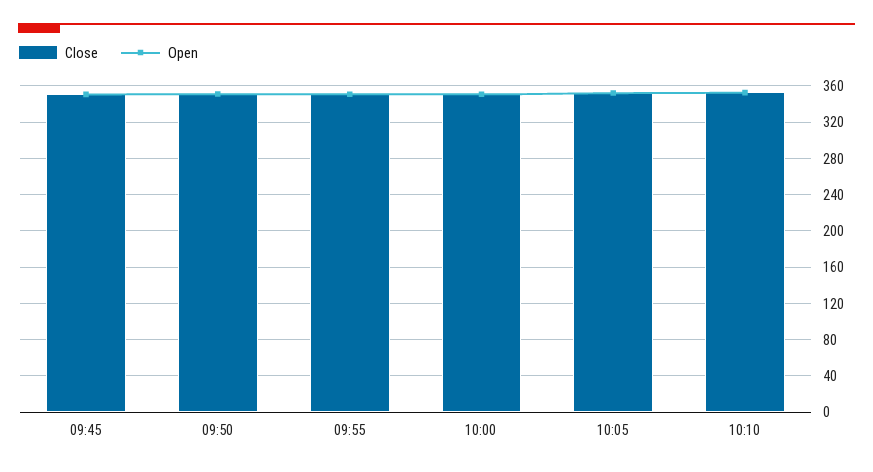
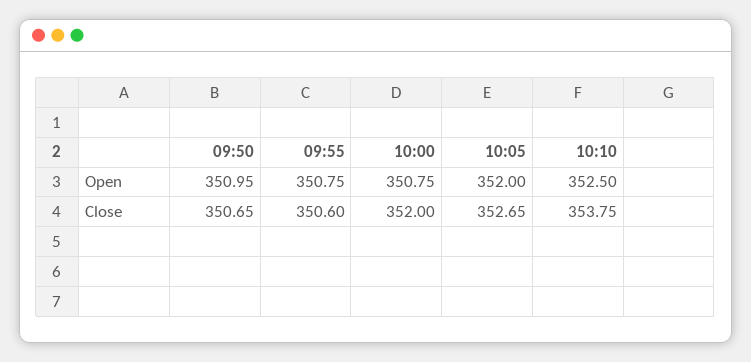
Close, 09:45: 350 -> none
Open, 09:45: 350 -> none

